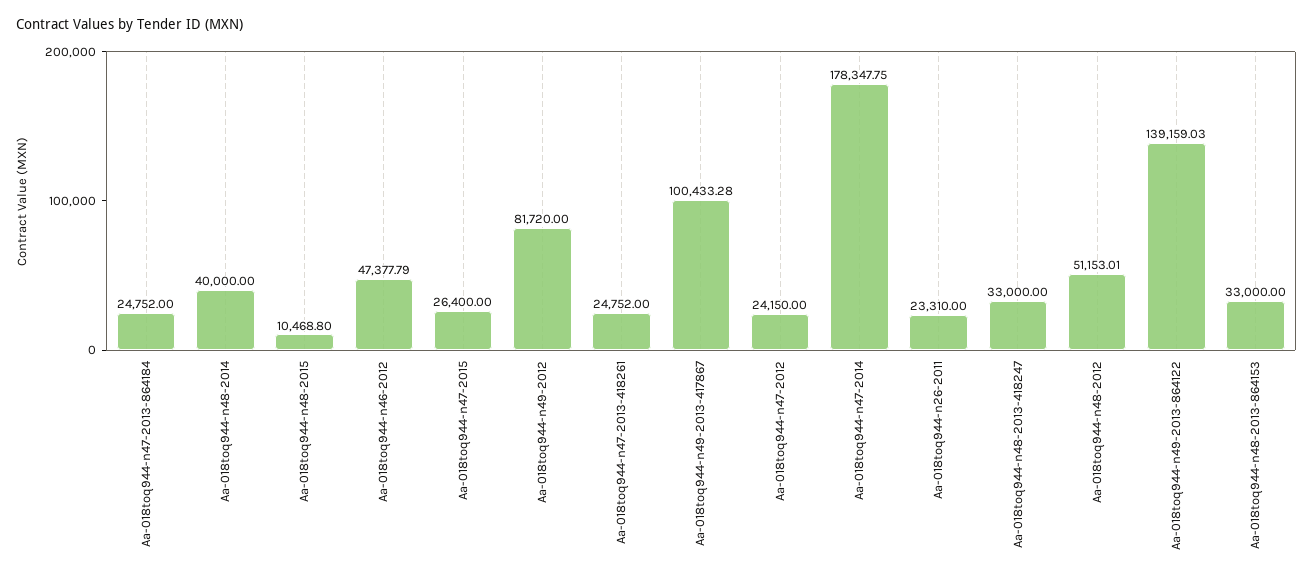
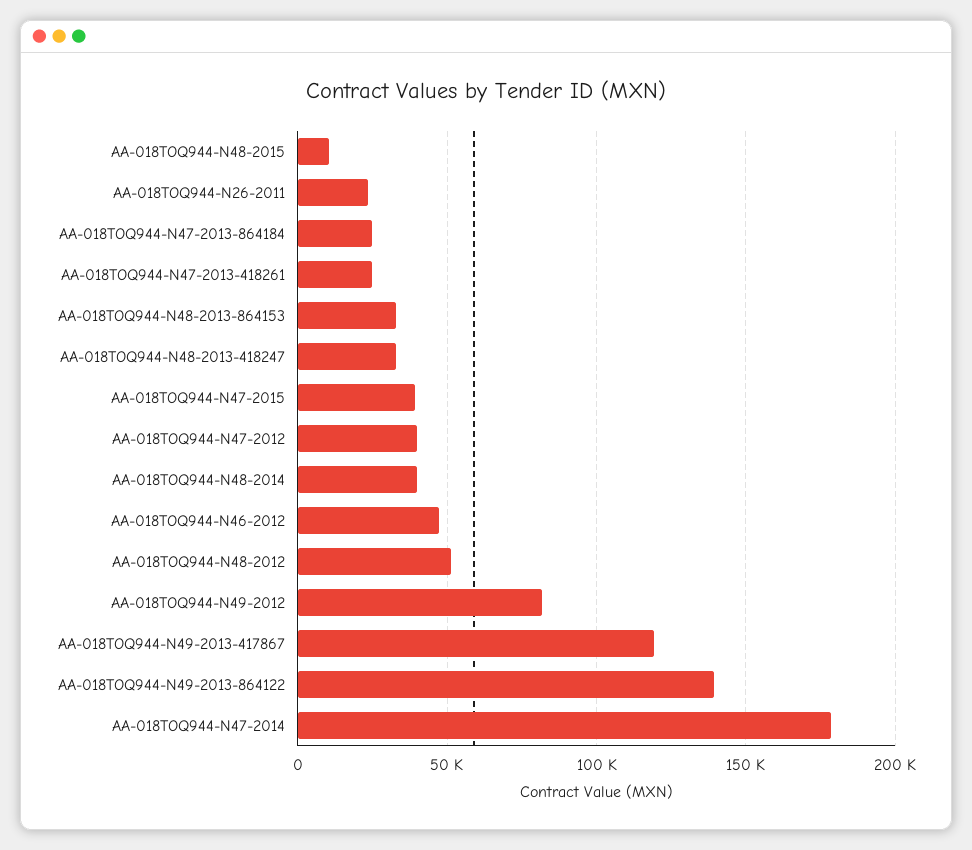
Aa-018toq944-n47-2015: 26400 -> 40000
Aa-018toq944-n49-2013-417867: 100433.28 -> 120000
Aa-018toq944-n47-2012: 24150 -> 40000

